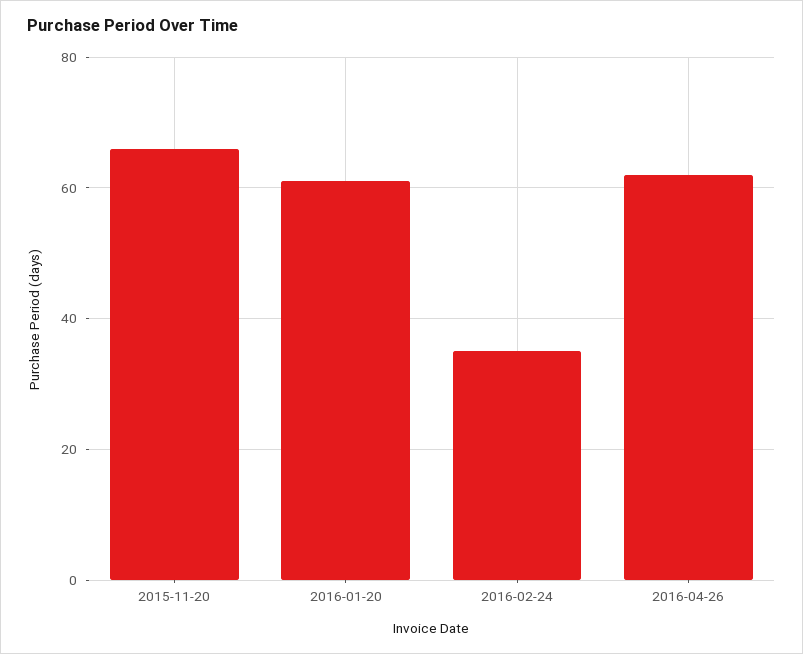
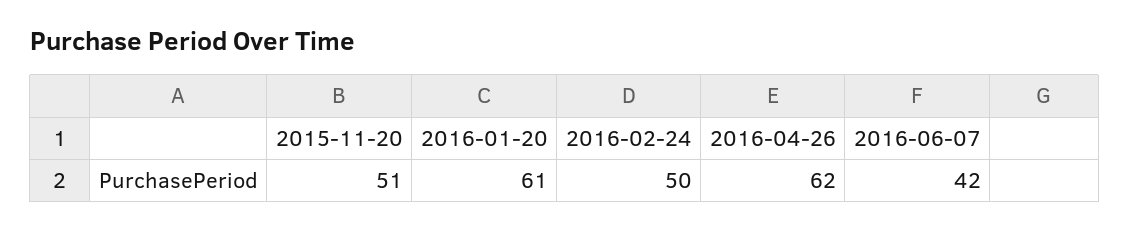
2015-11-20: 65 -> 51
2016-02-24: 35 -> 50
2016-06-07: none -> 42

